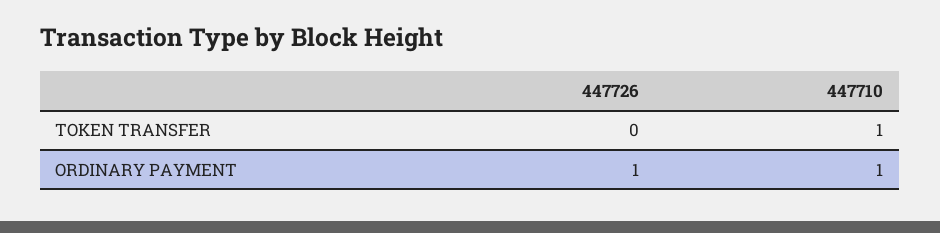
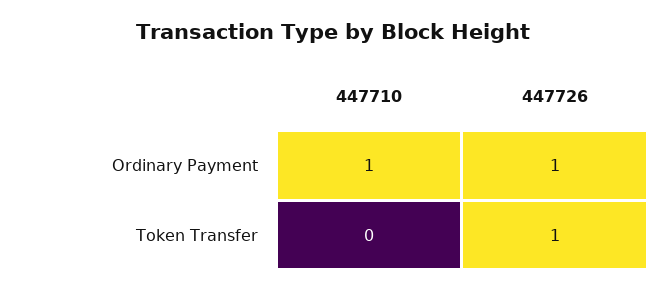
447726, TOKEN TRANSFER: 0 -> 1
447710, TOKEN TRANSFER: 1 -> 0

